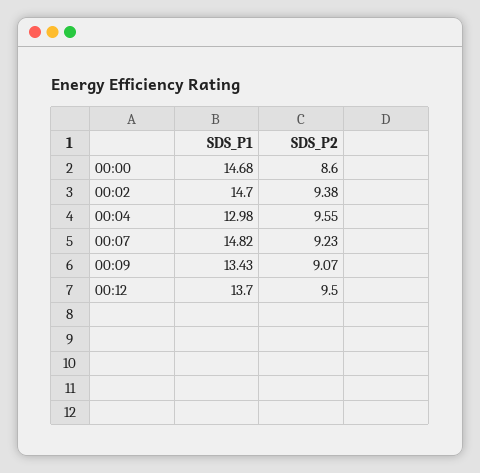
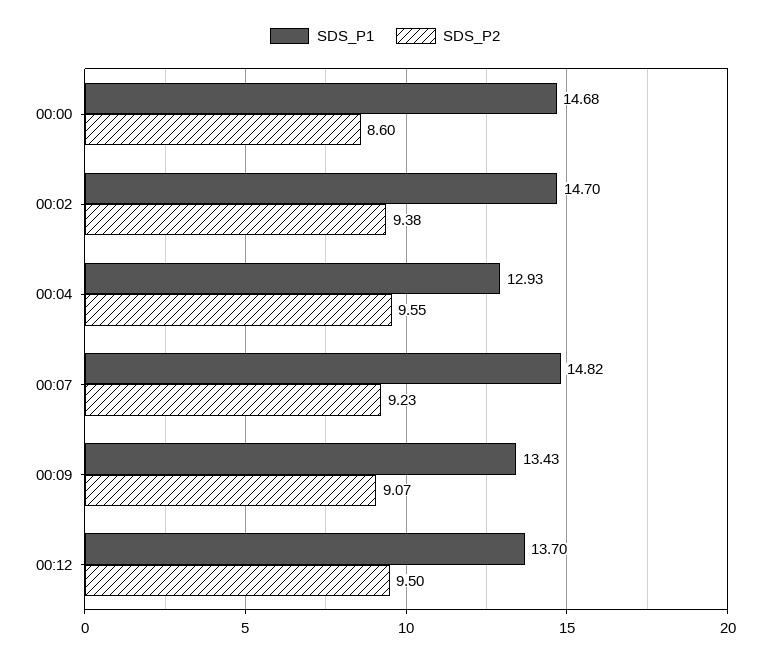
SDS_P1, 00:04: 12.98 -> 12.93

